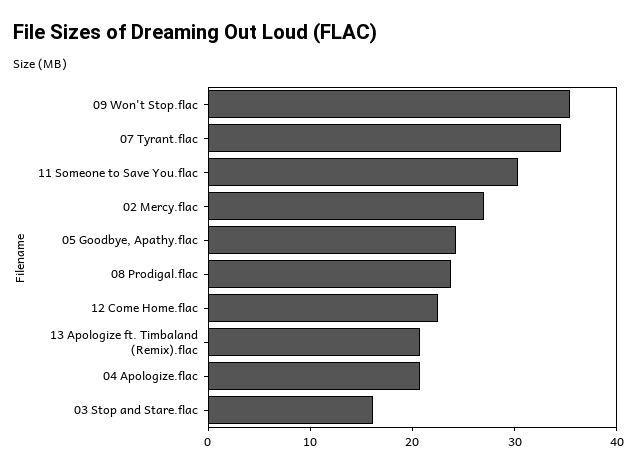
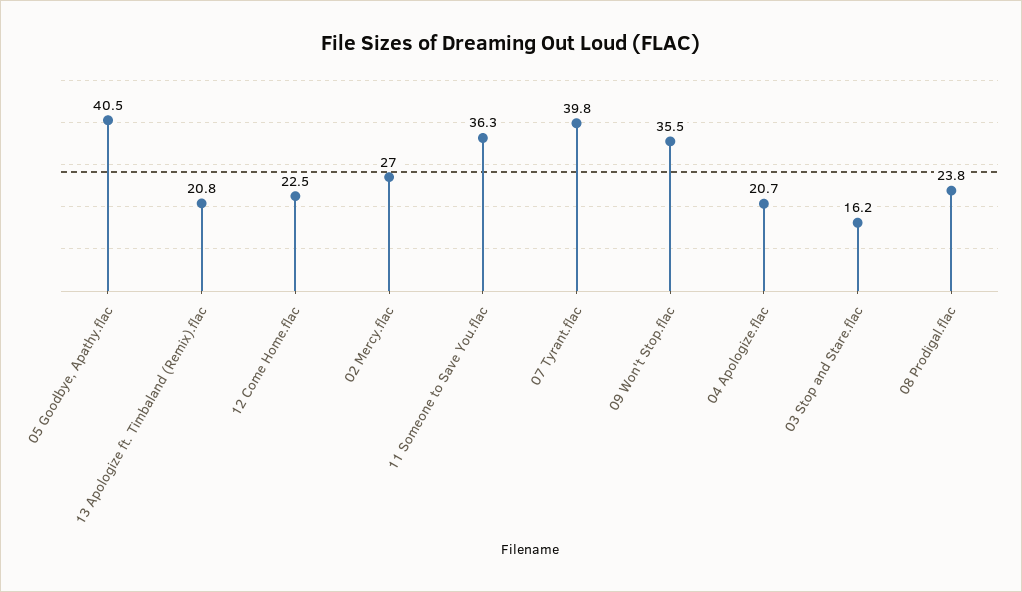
07 Tyrant.flac: 34 -> 39.8
11 Someone to Save You.flac: 30 -> 36.3
05 Goodbye, Apathy.flac: 24 -> 40.5

